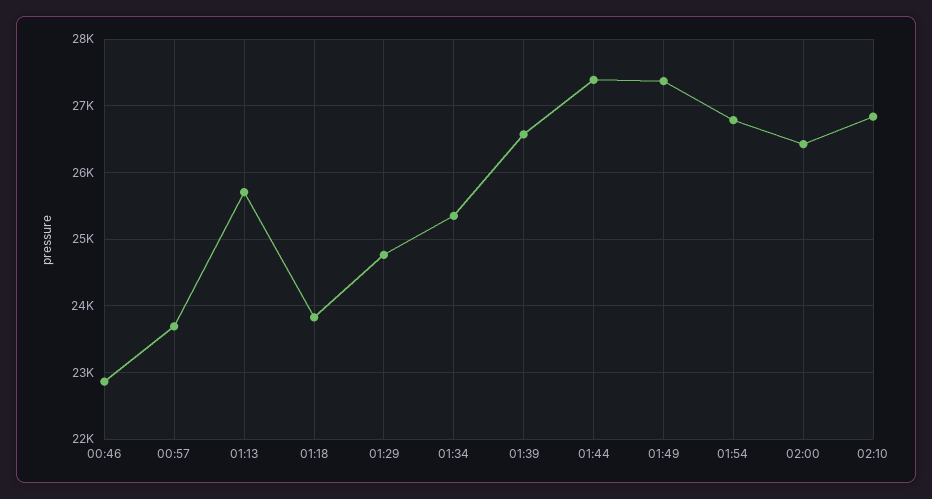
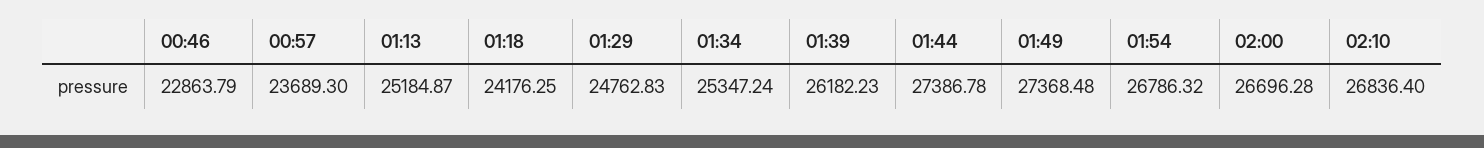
01:13: 25700 -> 25184.87
01:18: 23800 -> 24176.25
01:39: 26600 -> 26182.23
02:00: 26400 -> 26696.28

